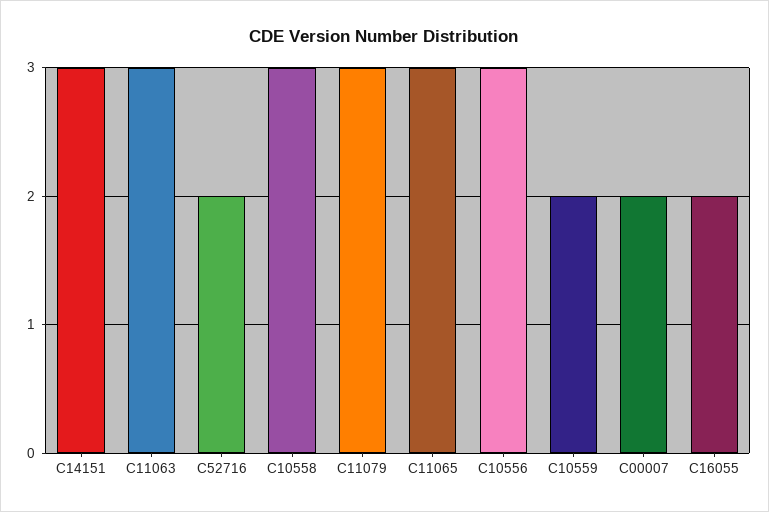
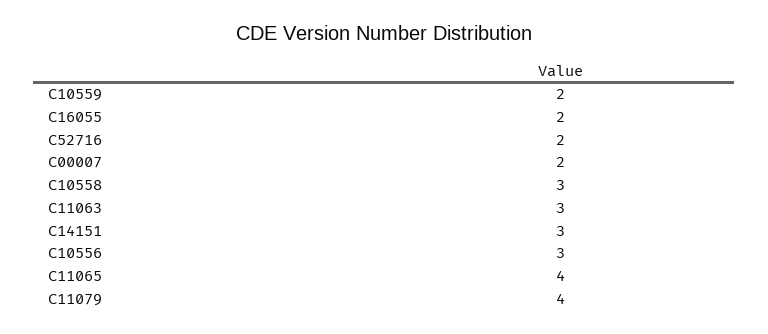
C11079: 3 -> 4
C11065: 3 -> 4

